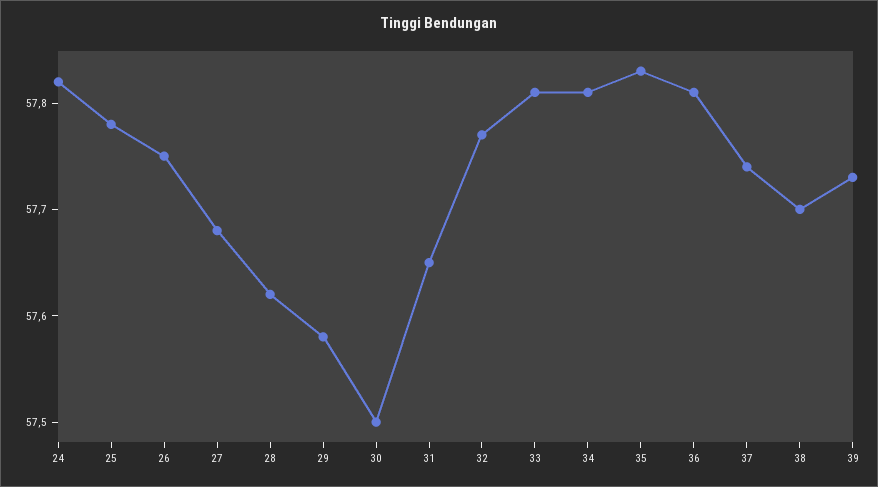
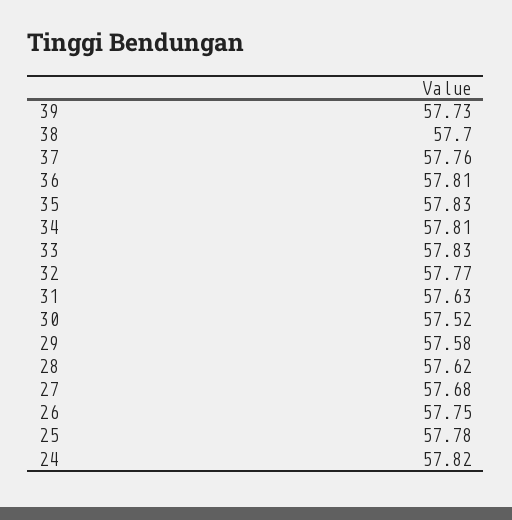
30: 57.5 -> 57.52
31: 57.65 -> 57.63
33: 57.81 -> 57.83
37: 57.74 -> 57.76

